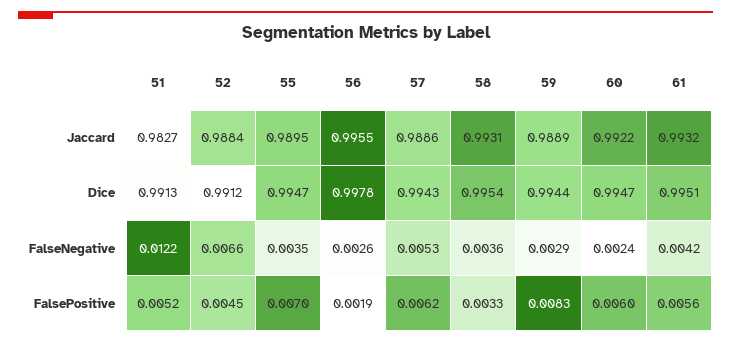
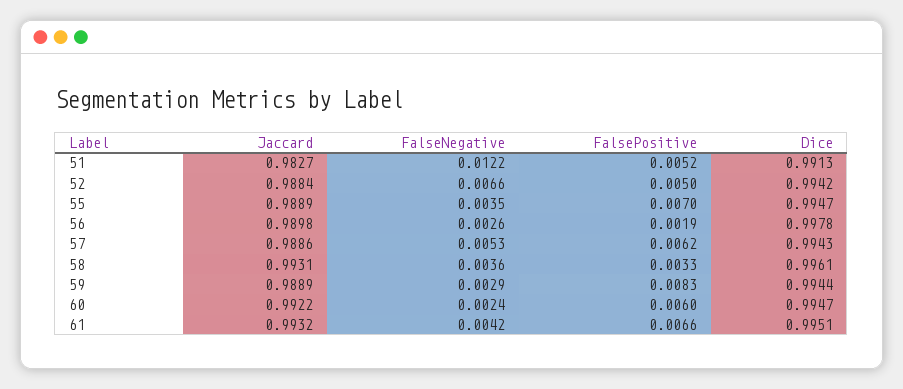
55, Jaccard: 0.9895 -> 0.9889
56, Jaccard: 0.9955 -> 0.9898
52, Dice: 0.9912 -> 0.9942
58, Dice: 0.9954 -> 0.9961
52, FalsePositive: 0.0045 -> 0.005
61, FalsePositive: 0.0056 -> 0.0066

